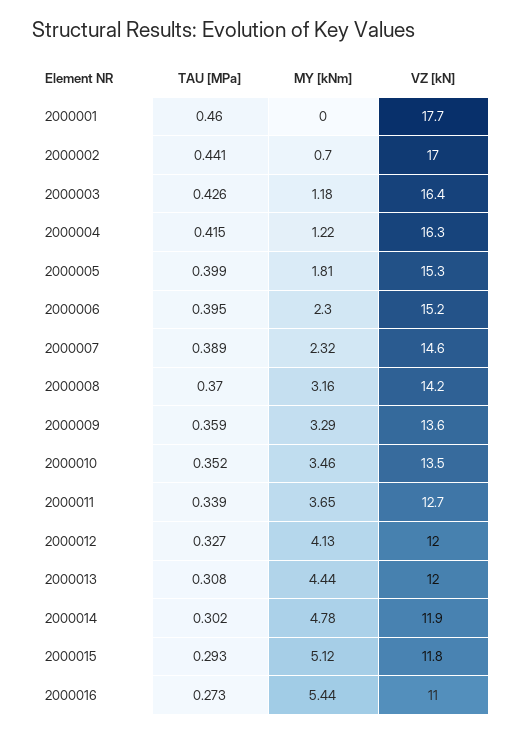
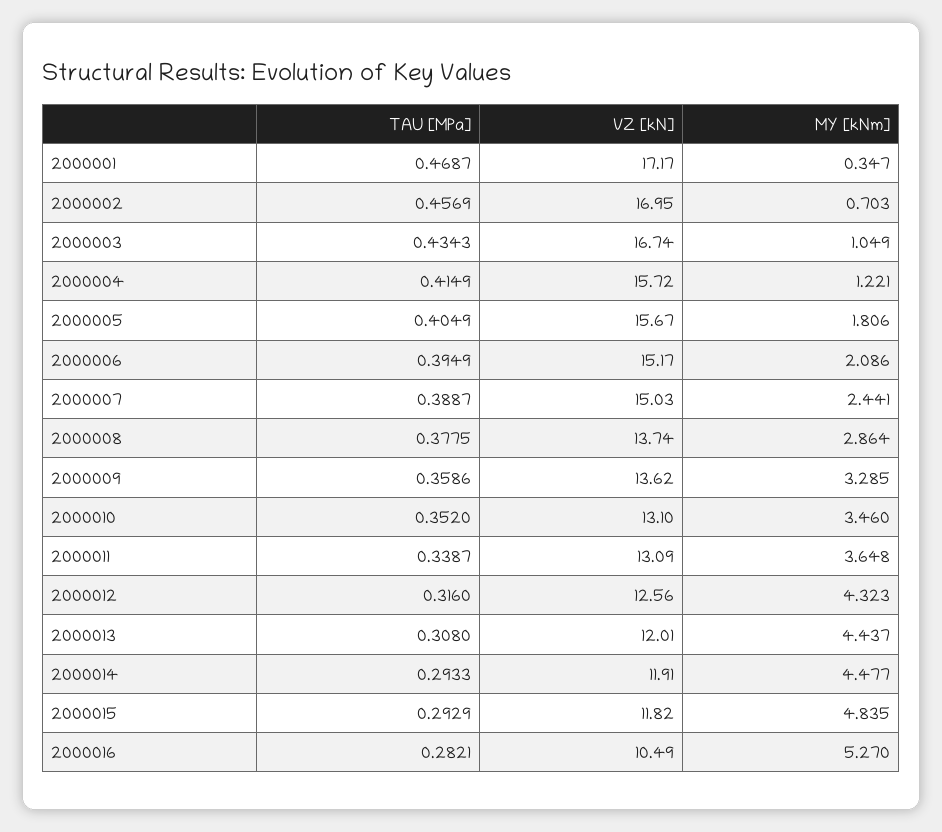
TAU [MPa], 2000001: 0.46 -> 0.4687
MY [kNm], 2000001: 0 -> 0.347
VZ [kN], 2000001: 17.7 -> 17.17
TAU [MPa], 2000002: 0.441 -> 0.4569
TAU [MPa], 2000003: 0.426 -> 0.4343
MY [kNm], 2000003: 1.18 -> 1.049
VZ [kN], 2000003: 16.4 -> 16.74
VZ [kN], 2000004: 16.3 -> 15.72
TAU [MPa], 2000005: 0.399 -> 0.4049
VZ [kN], 2000005: 15.3 -> 15.67
MY [kNm], 2000006: 2.3 -> 2.086
MY [kNm], 2000007: 2.32 -> 2.441
VZ [kN], 2000007: 14.6 -> 15.03
TAU [MPa], 2000008: 0.37 -> 0.3775
MY [kNm], 2000008: 3.16 -> 2.864
VZ [kN], 2000008: 14.2 -> 13.74
VZ [kN], 2000010: 13.5 -> 13.1
VZ [kN], 2000011: 12.7 -> 13.09
TAU [MPa], 2000012: 0.327 -> 0.316
MY [kNm], 2000012: 4.13 -> 4.323
VZ [kN], 2000012: 12 -> 12.56
TAU [MPa], 2000014: 0.302 -> 0.2933
MY [kNm], 2000014: 4.78 -> 4.477
MY [kNm], 2000015: 5.12 -> 4.835
TAU [MPa], 2000016: 0.273 -> 0.2821
MY [kNm], 2000016: 5.44 -> 5.27
VZ [kN], 2000016: 11 -> 10.49

